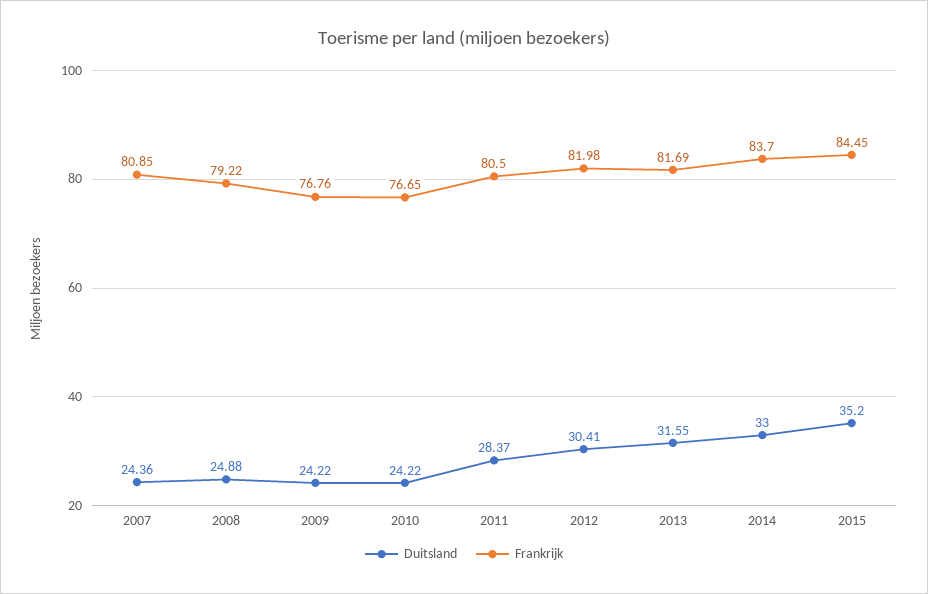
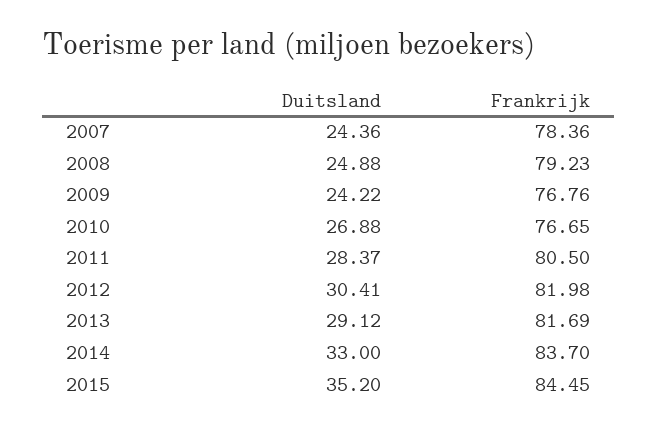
Frankrijk, 2007: 80.85 -> 78.36
Frankrijk, 2008: 79.22 -> 79.23
Duitsland, 2010: 24.22 -> 26.88
Duitsland, 2013: 31.55 -> 29.12

